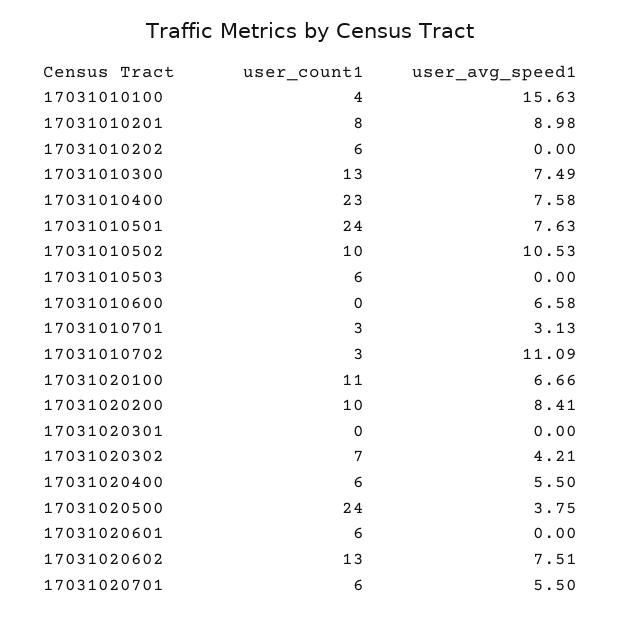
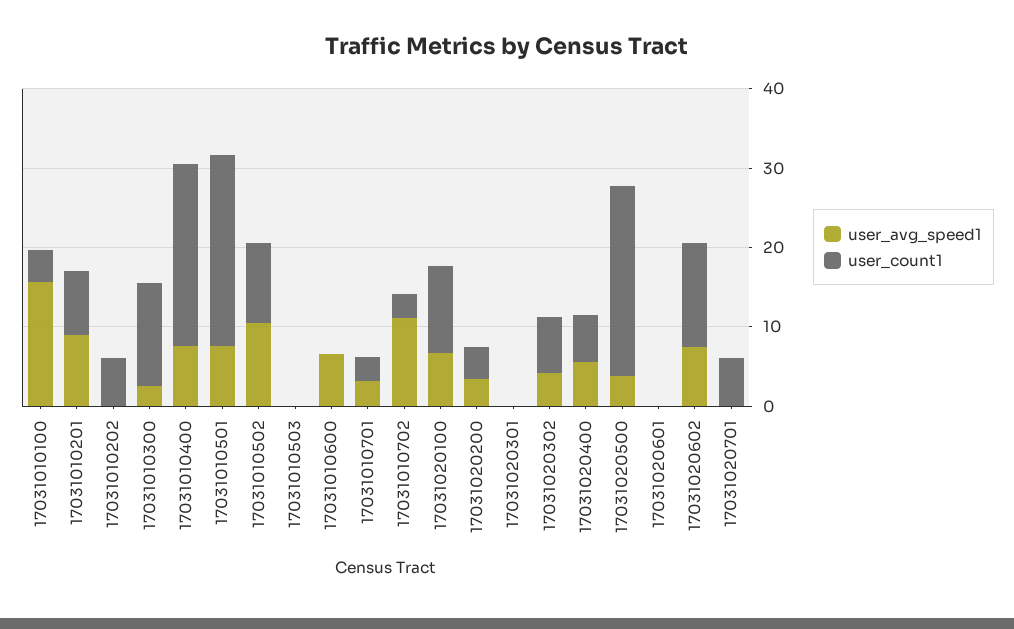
user_avg_speed1, 17031010300: 7.49 -> 2
user_count1, 17031010503: 6 -> 0
user_count1, 17031020200: 10 -> 4
user_avg_speed1, 17031020200: 8.41 -> 4
user_count1, 17031020601: 6 -> 0
user_avg_speed1, 17031020701: 5.5 -> 0

